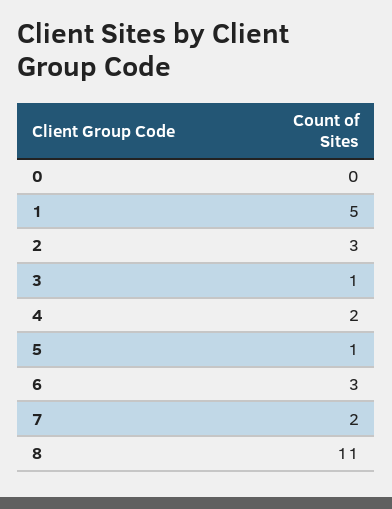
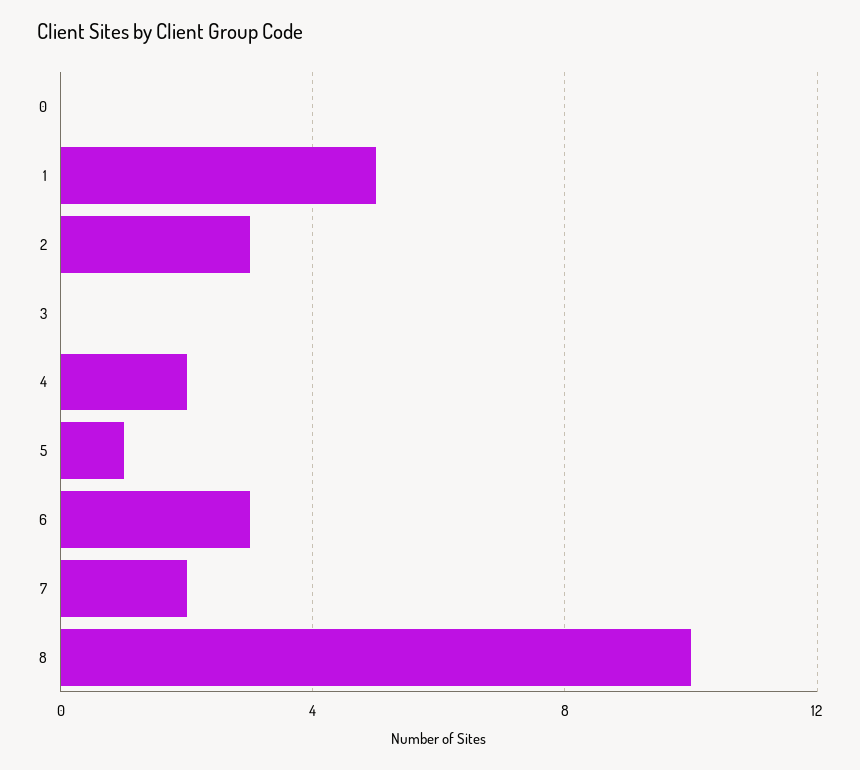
3: 1 -> 0
8: 11 -> 10

